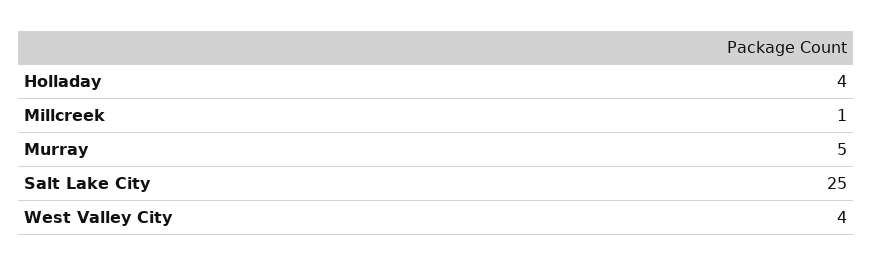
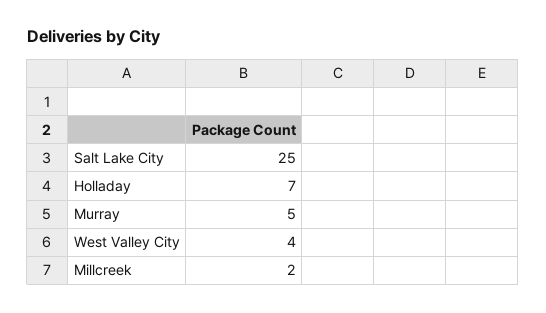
Holladay: 4 -> 7
Millcreek: 1 -> 2

